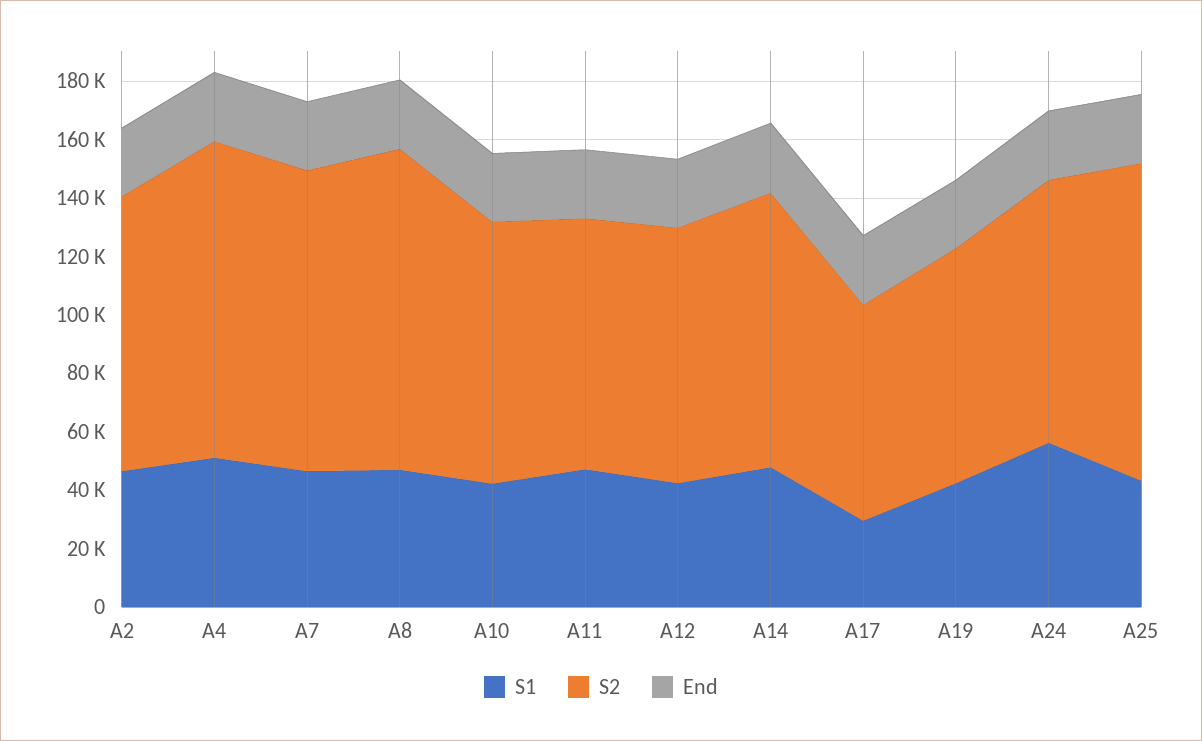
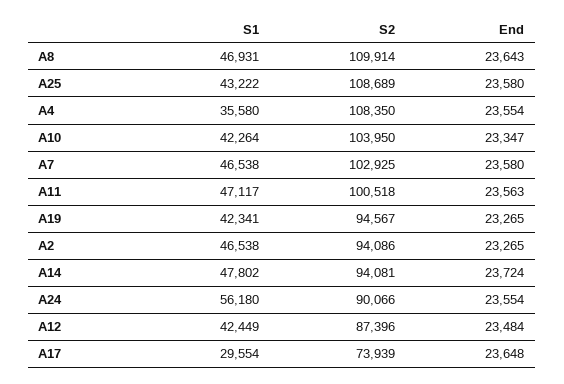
S1, A4: 50000 -> 35580
S2, A10: 90000 -> 103950
S2, A11: 85000 -> 100518
S2, A19: 80000 -> 94567

